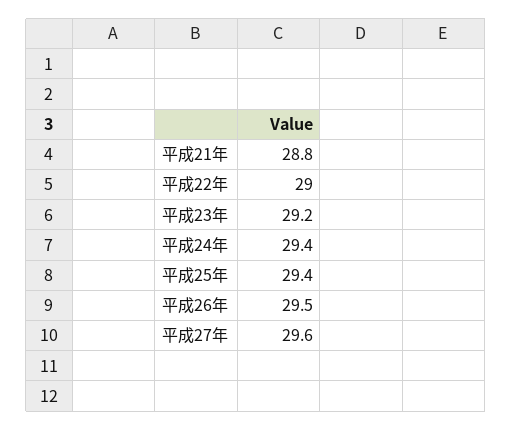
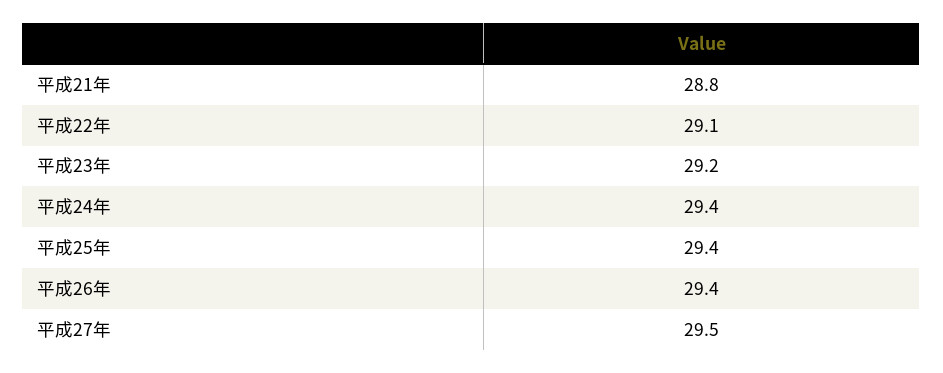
平成22年: 29 -> 29.1
平成26年: 29.5 -> 29.4
平成27年: 29.6 -> 29.5

